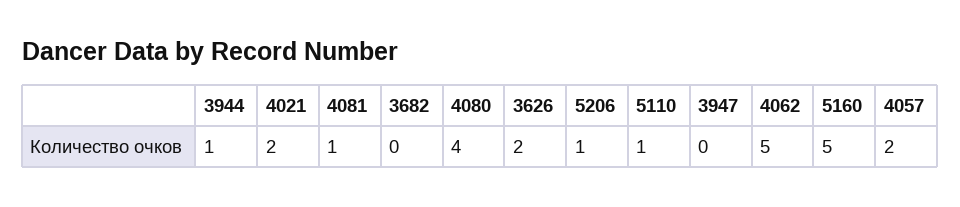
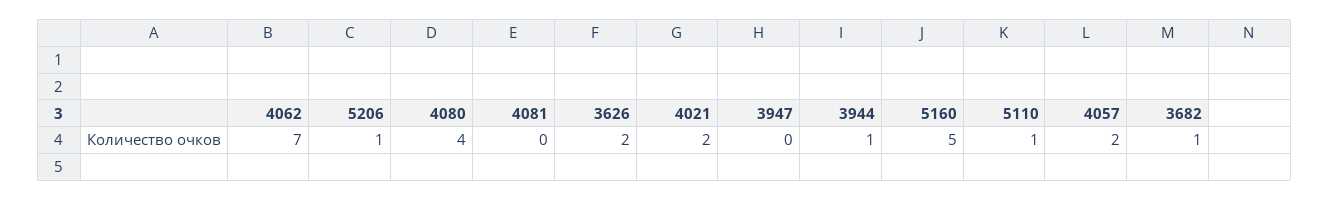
4081: 1 -> 0
3682: 0 -> 1
4062: 5 -> 7

